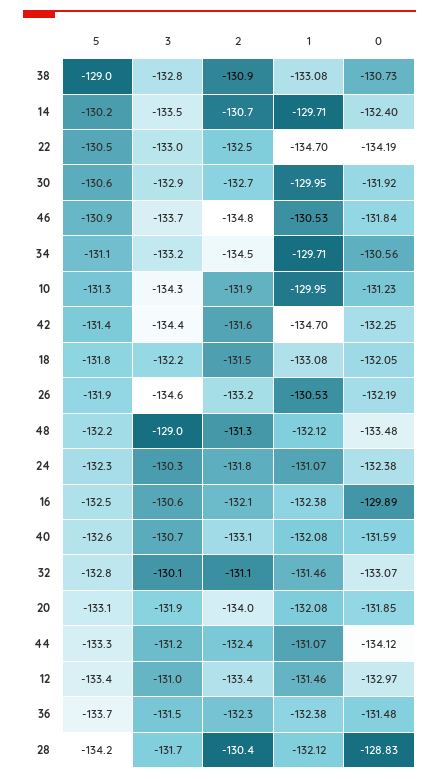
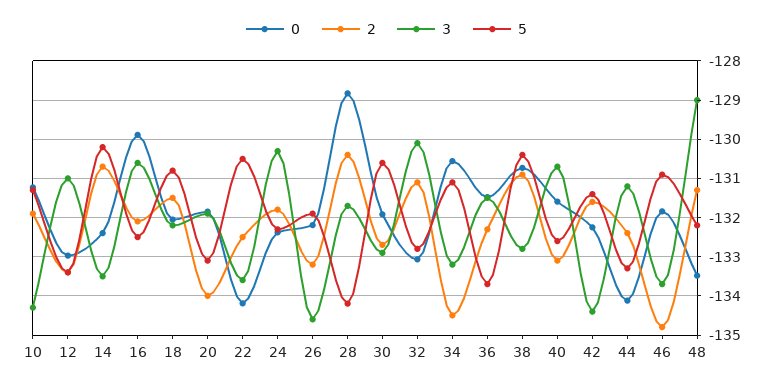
5, 38: -129 -> -130.4
1, 38: -133.08 -> none
1, 14: -129.71 -> none
3, 22: -133 -> -133.6
1, 22: -134.7 -> none
1, 30: -129.95 -> none
1, 46: -130.53 -> none
1, 34: -129.71 -> none
1, 10: -129.95 -> none
1, 42: -134.7 -> none
5, 18: -131.8 -> -130.8
1, 18: -133.08 -> none
1, 26: -130.53 -> none
1, 48: -132.12 -> none
1, 24: -131.07 -> none
1, 16: -132.38 -> none
1, 40: -132.08 -> none
1, 32: -131.46 -> none
1, 20: -132.08 -> none
1, 44: -131.07 -> none
1, 12: -131.46 -> none
1, 36: -132.38 -> none
1, 28: -132.12 -> none

